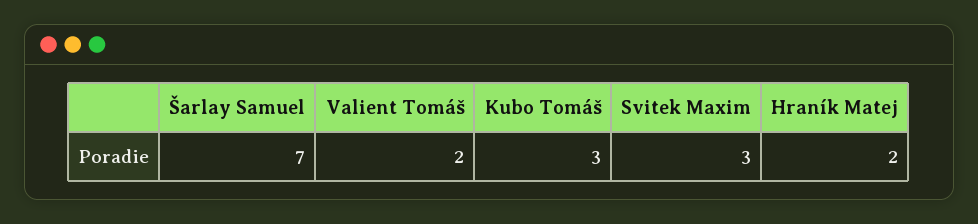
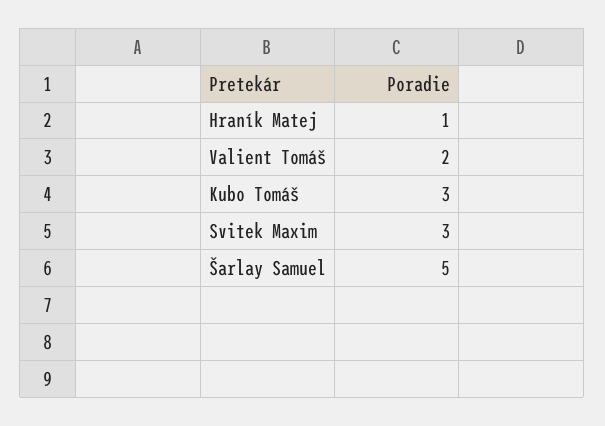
Šarlay Samuel: 7 -> 5
Hraník Matej: 2 -> 1

